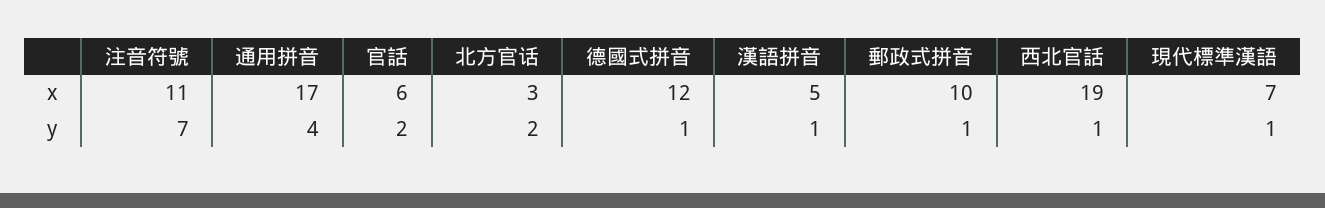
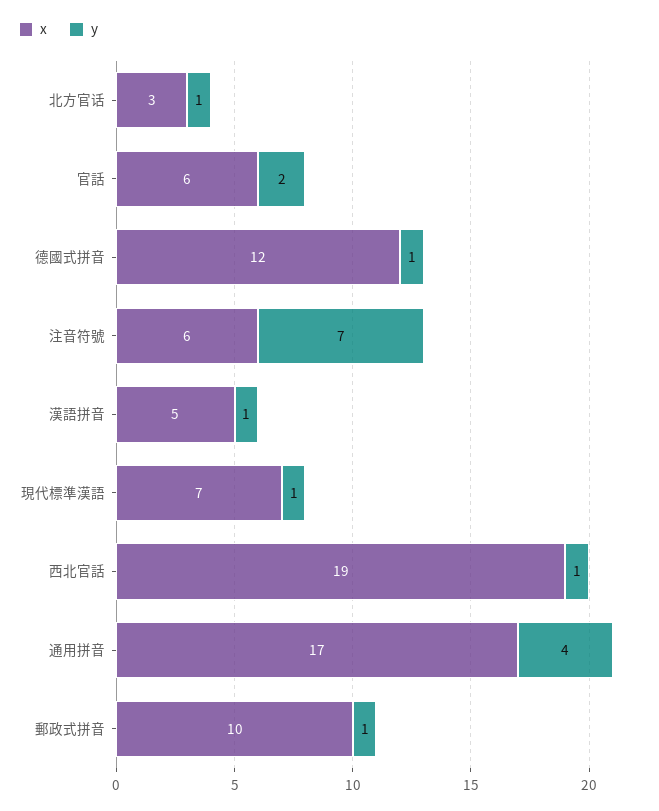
x, 注音符號: 11 -> 6
y, 北方官话: 2 -> 1

